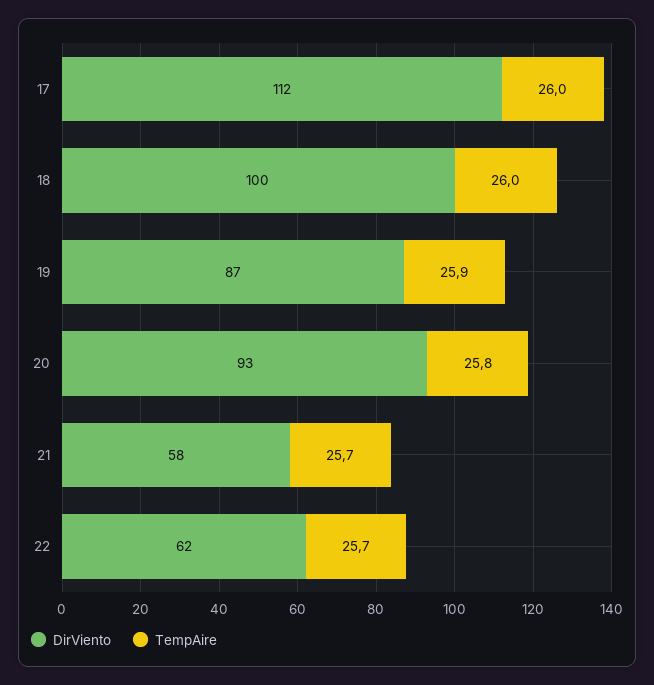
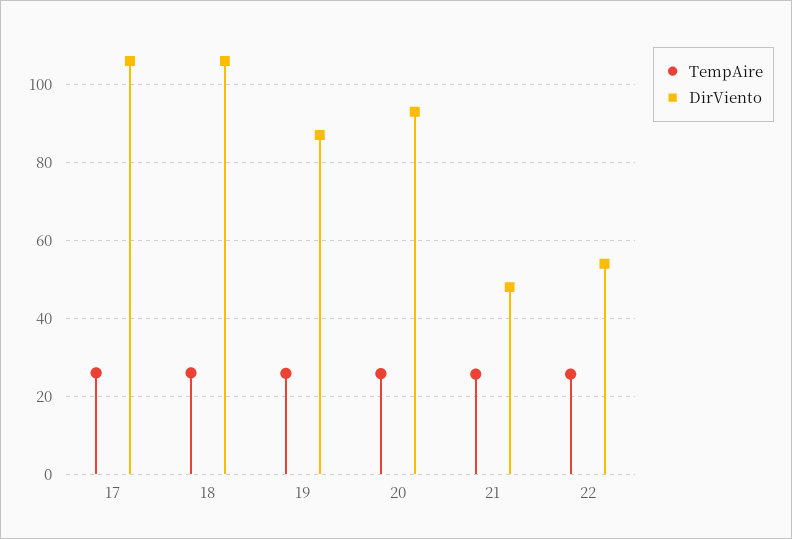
DirViento, 17: 112 -> 106
DirViento, 18: 100 -> 106
DirViento, 21: 58 -> 48
DirViento, 22: 62 -> 54

